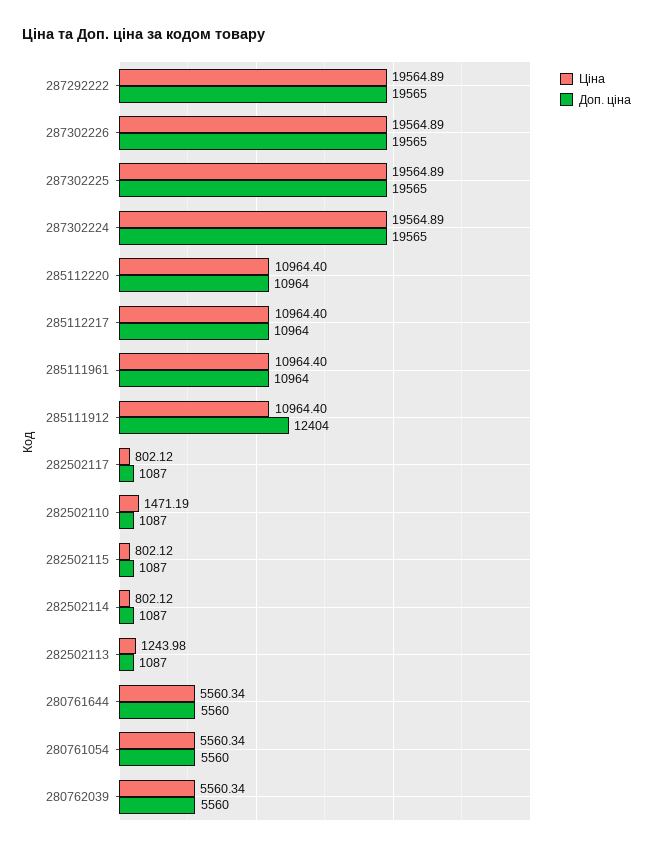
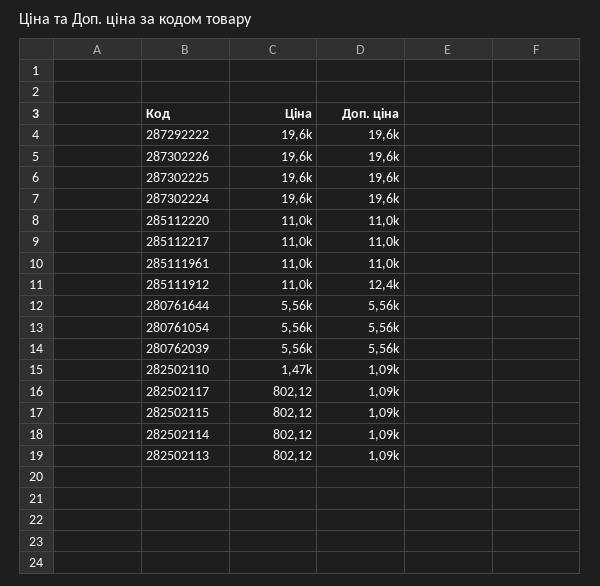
Ціна, 282502113: 1243.98 -> 802.12

